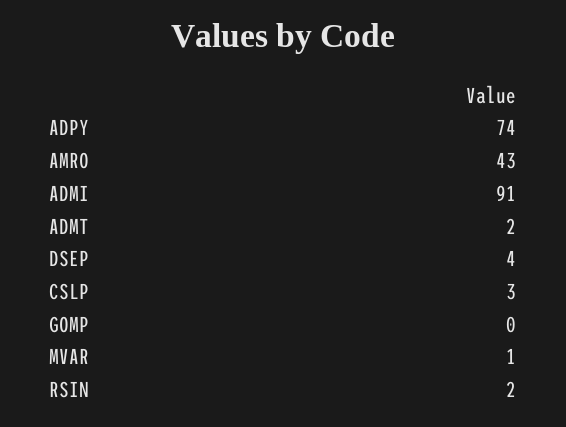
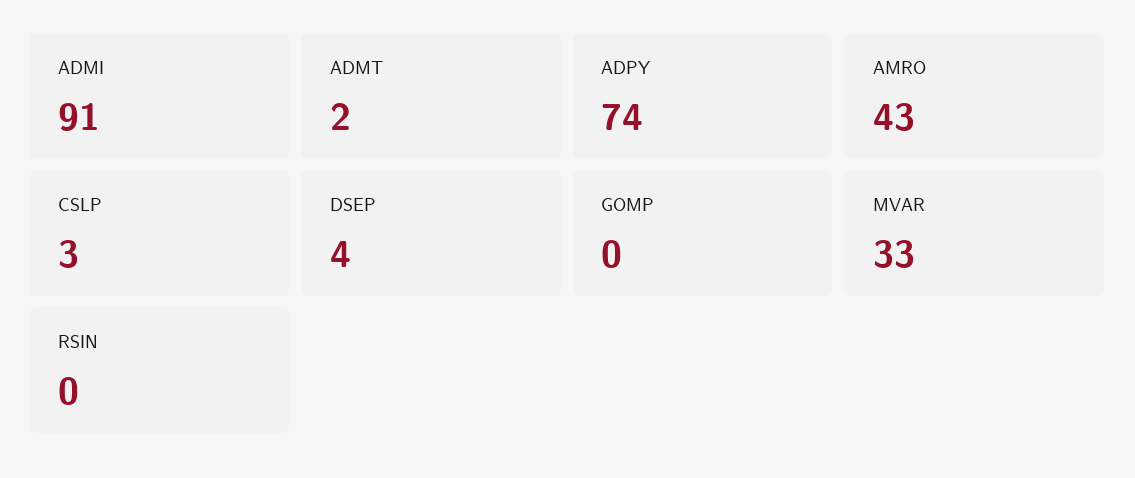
MVAR: 1 -> 33
RSIN: 2 -> 0

